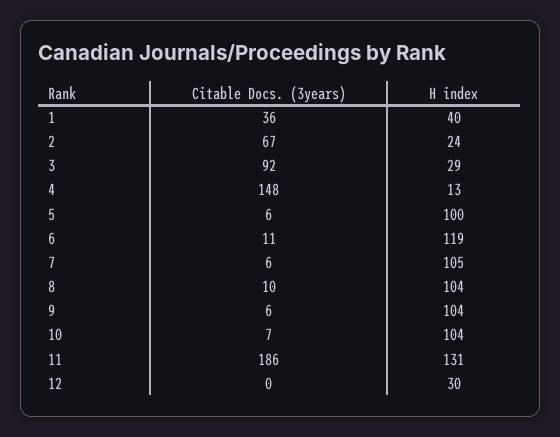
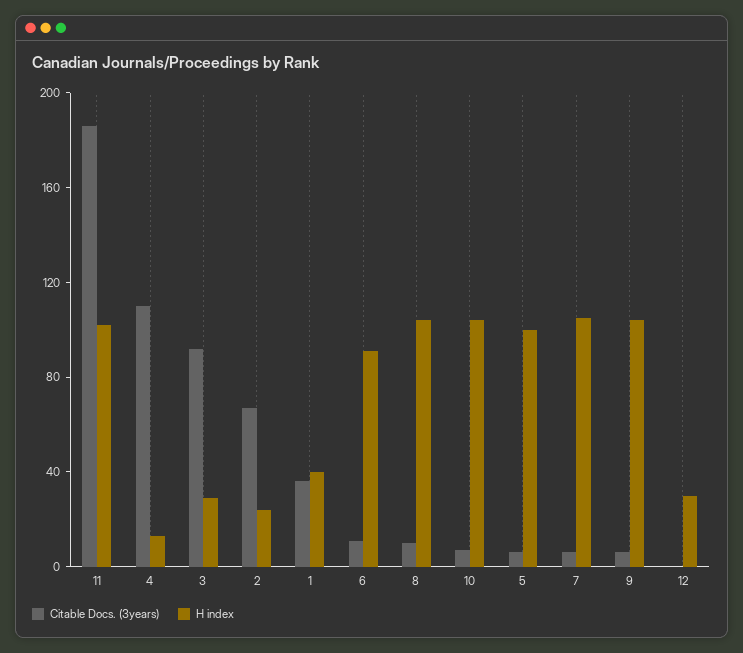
Citable Docs. (3years), 4: 148 -> 110
H index, 6: 119 -> 90
H index, 11: 131 -> 100

